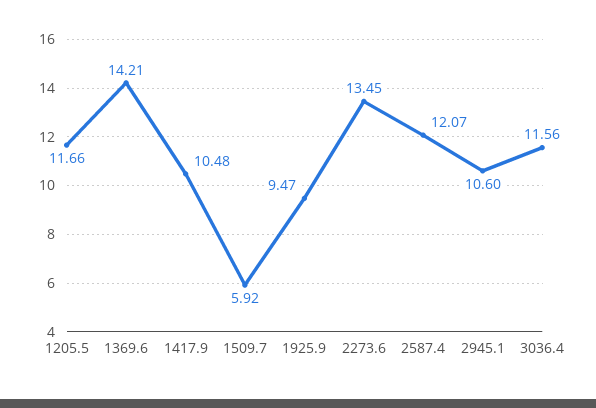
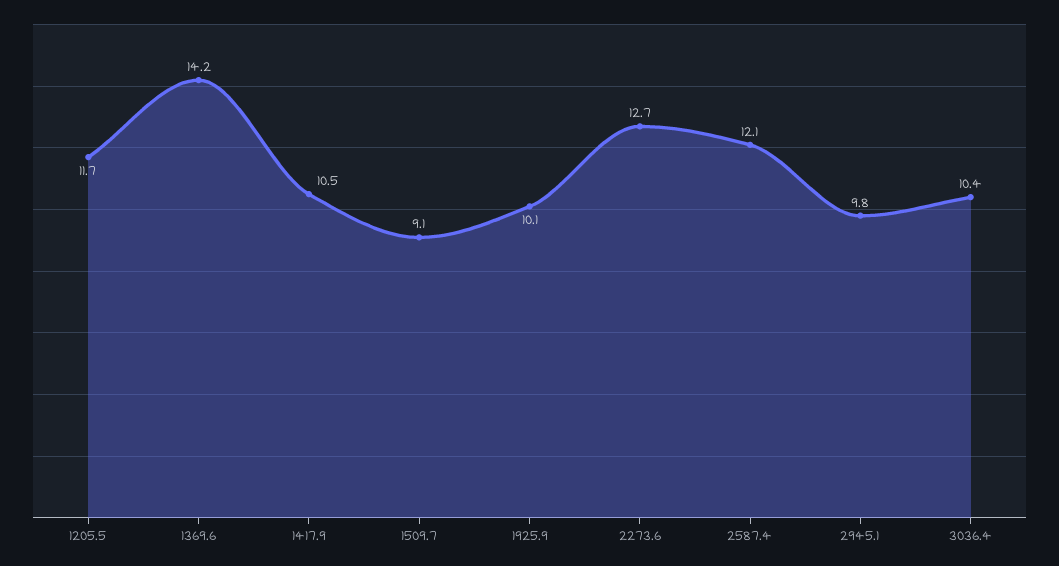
1509.7: 5.92 -> 9.1
1925.9: 9.47 -> 10.1
2273.6: 13.45 -> 12.7
2945.1: 10.6 -> 9.8
3036.4: 11.56 -> 10.4

